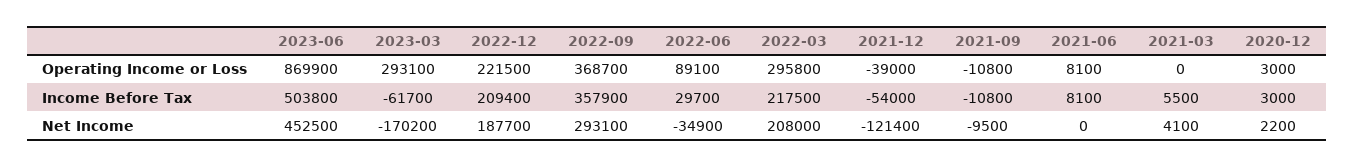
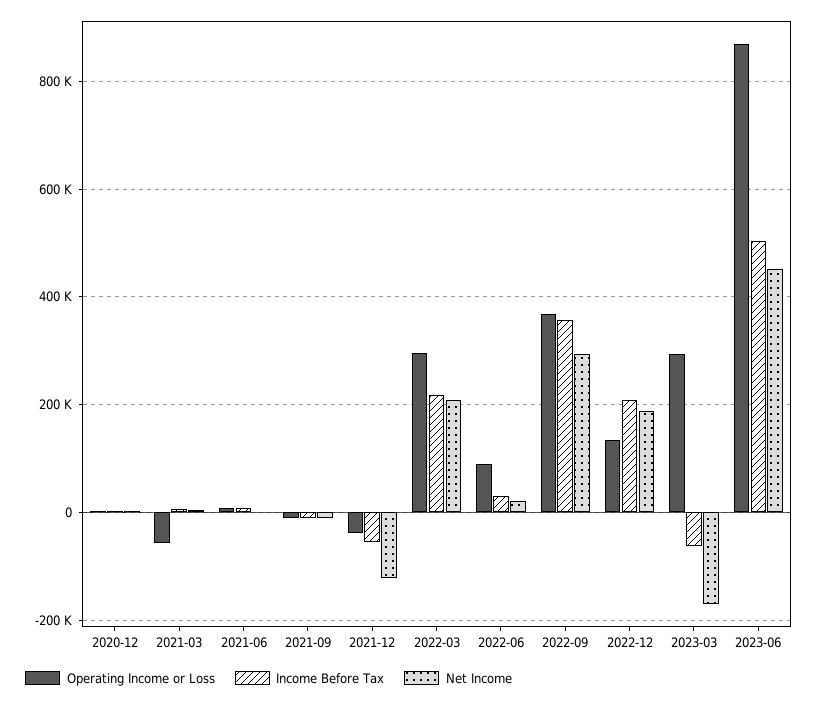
Operating Income or Loss, 2022-12: 221500 -> 140000
Operating Income or Loss, 2021-03: 0 -> -60000
Net Income, 2022-06: -34900 -> 20000

